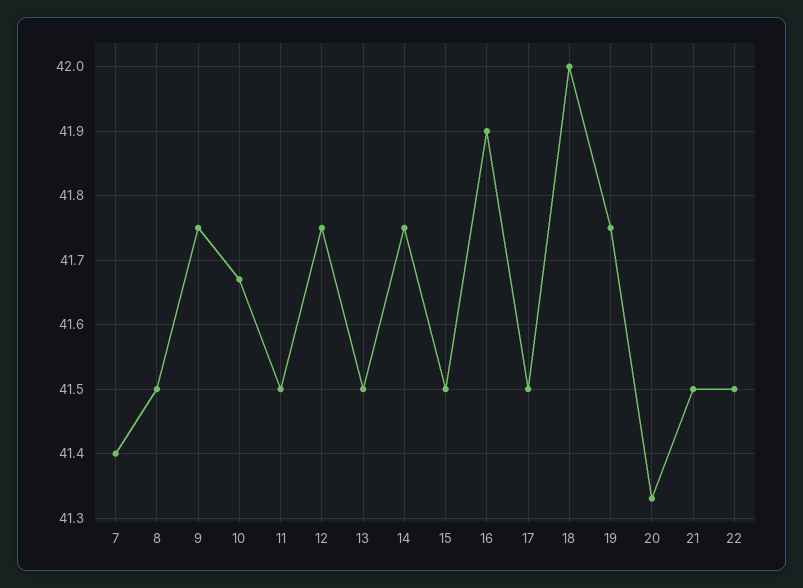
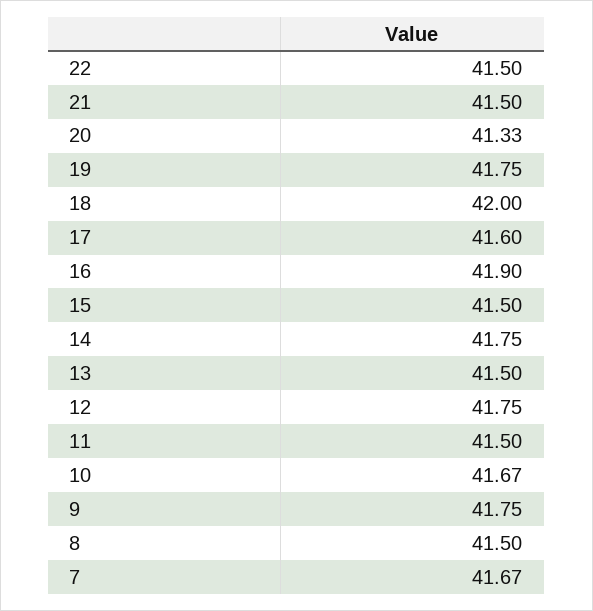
7: 41.4 -> 41.67
17: 41.5 -> 41.6

